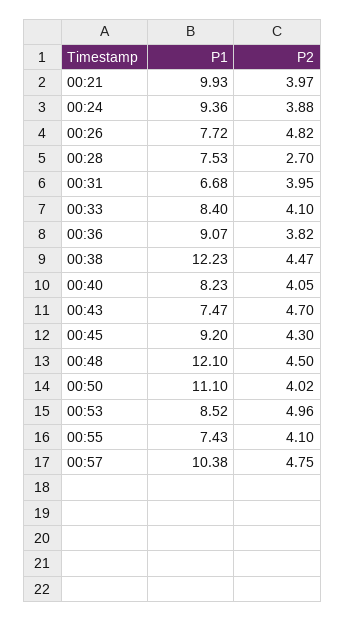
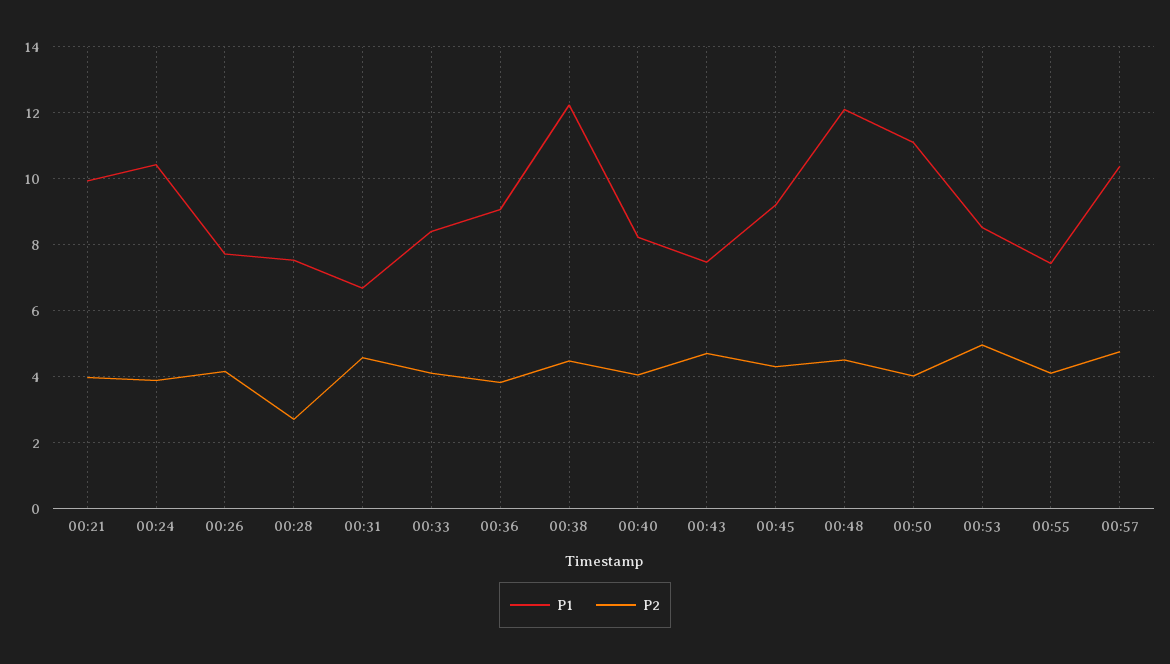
P1, 00:24: 9.36 -> 10.4
P2, 00:26: 4.82 -> 4.2
P2, 00:31: 3.95 -> 4.6

